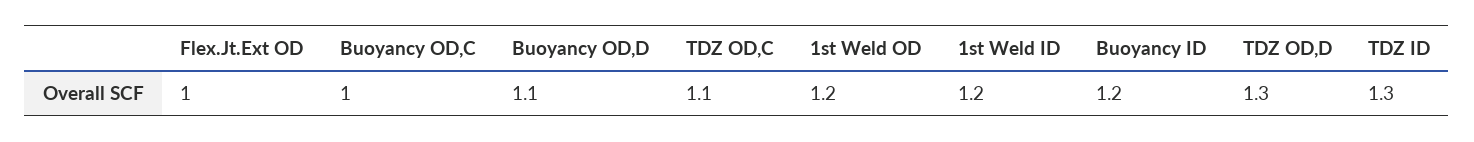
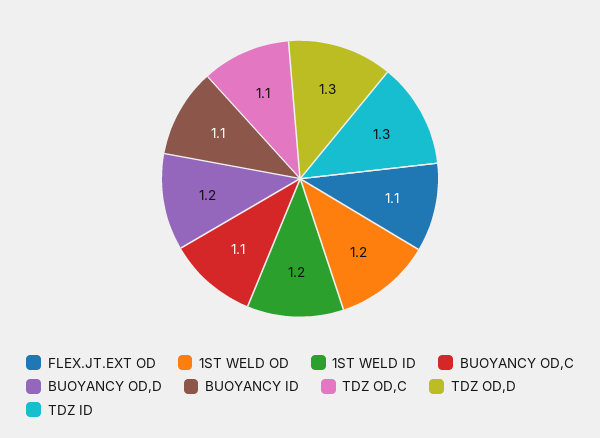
Flex.Jt.Ext OD: 1 -> 1.1
Buoyancy OD,C: 1 -> 1.1
Buoyancy OD,D: 1.1 -> 1.2
Buoyancy ID: 1.2 -> 1.1

